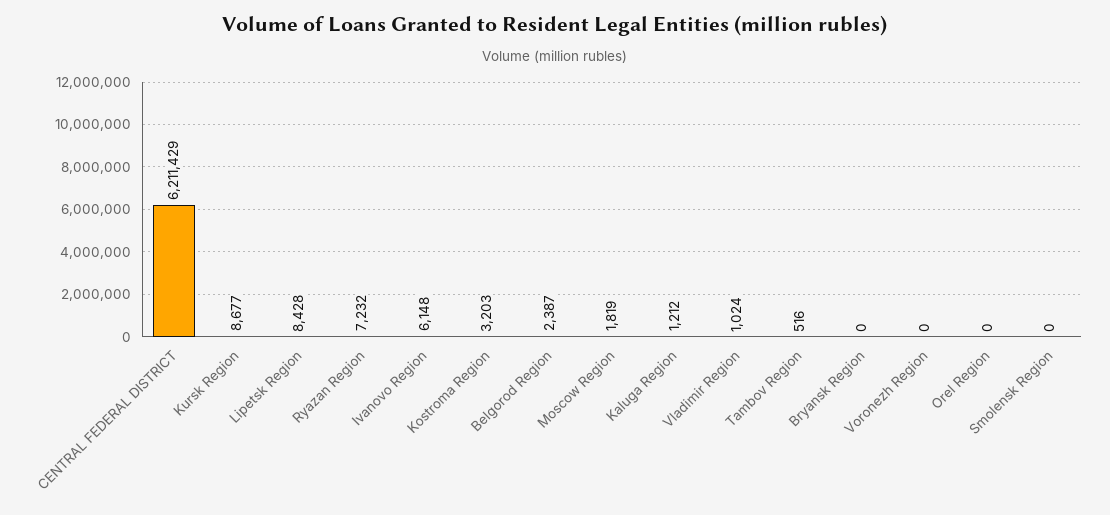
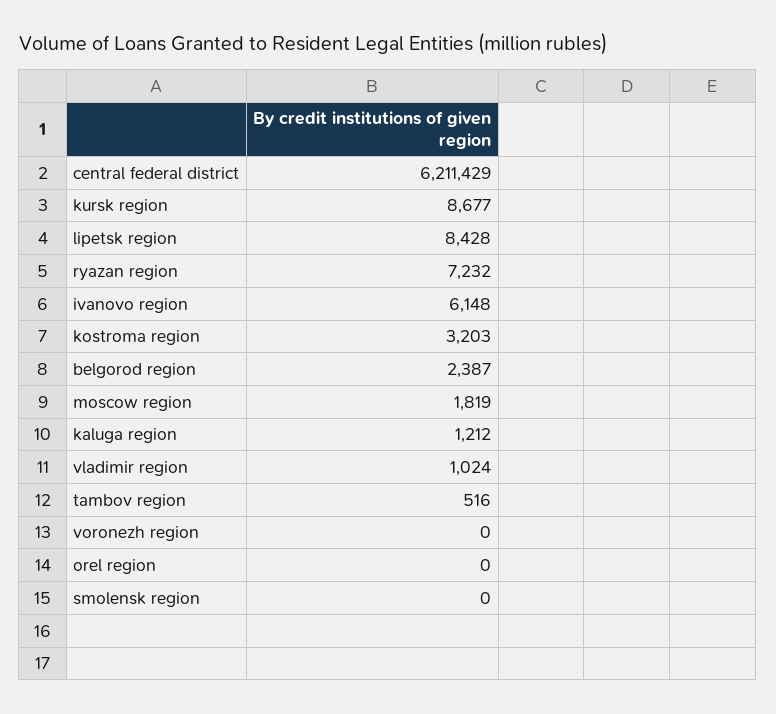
Bryansk Region: 0 -> none

